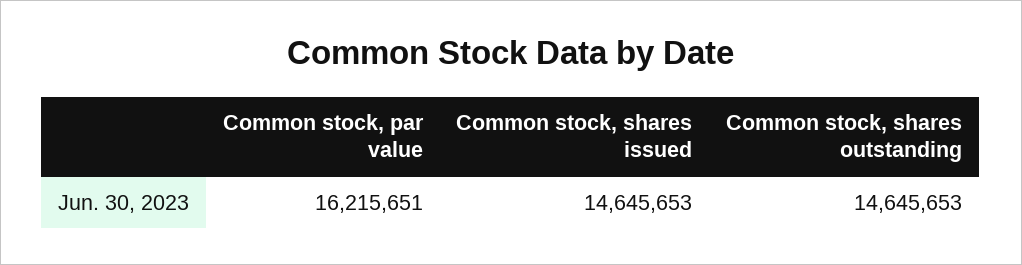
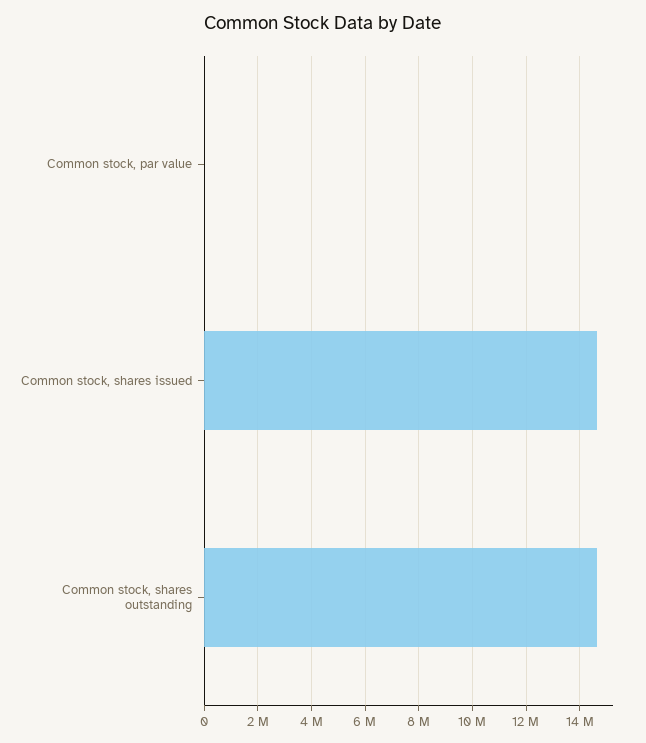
Common stock, par value: 16215651 -> 0

